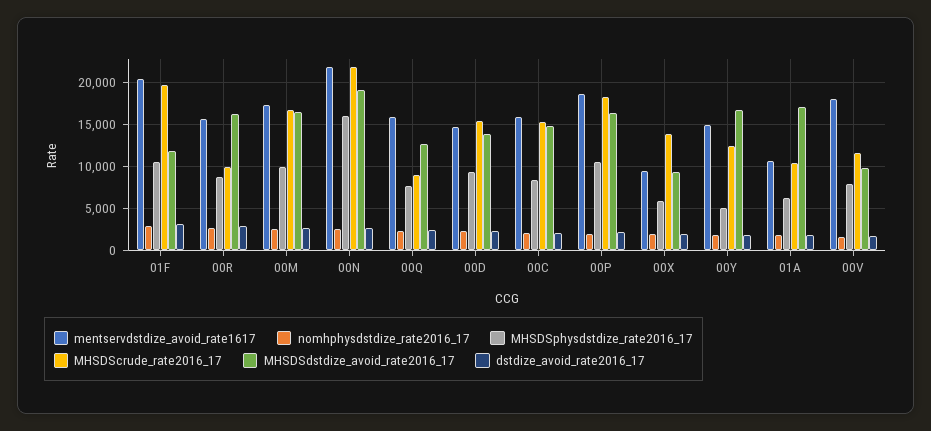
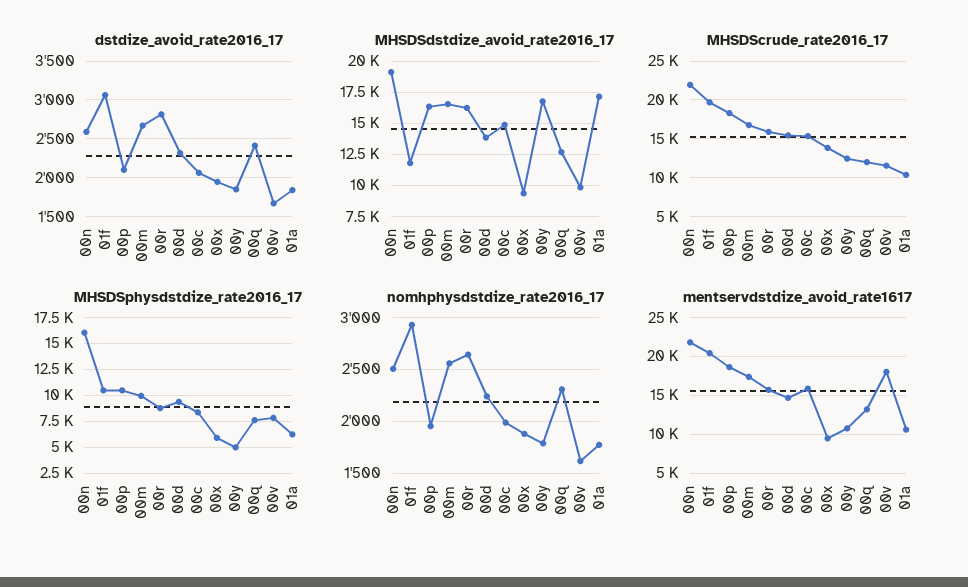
MHSDScrude_rate2016_17, 00R: 10000 -> 16000
mentservdstdize_avoid_rate1617, 00Q: 16000 -> 13000
MHSDScrude_rate2016_17, 00Q: 9000 -> 12000
mentservdstdize_avoid_rate1617, 00Y: 15000 -> 11000

